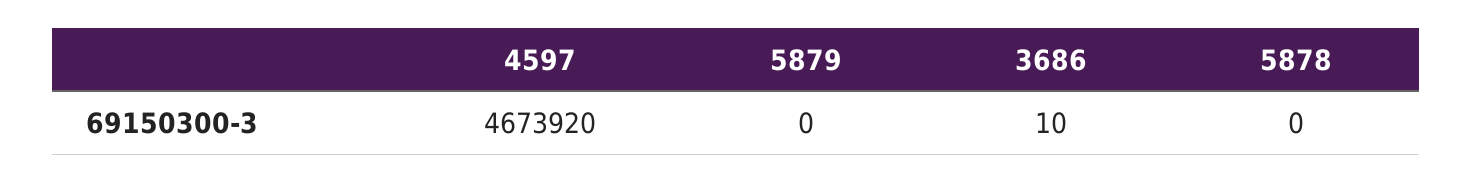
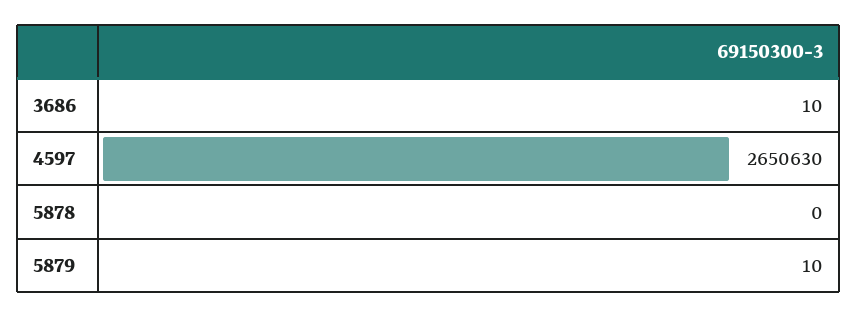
4597: 4673920 -> 2650630
5879: 0 -> 10

